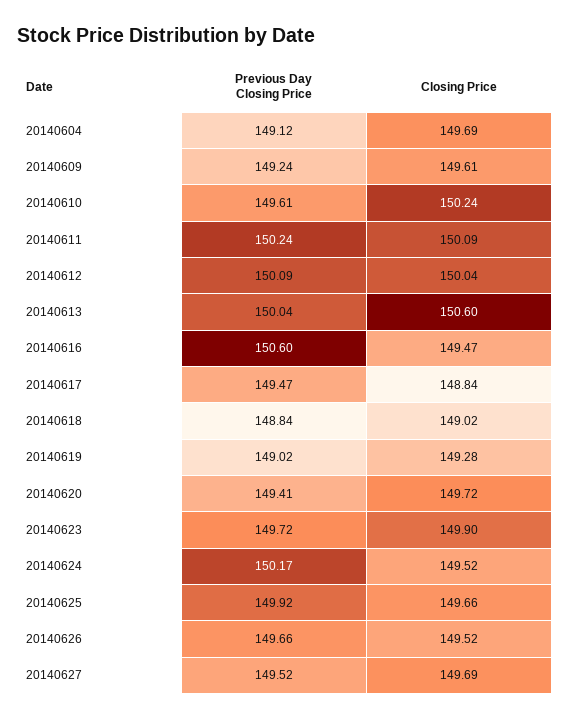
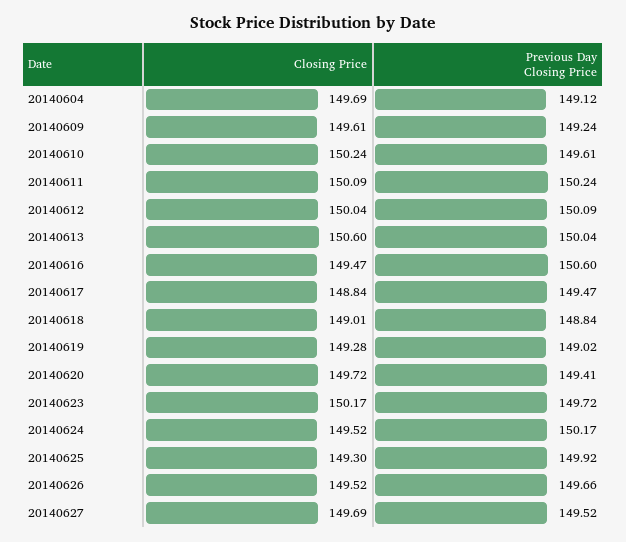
Closing Price, 20140618: 149.02 -> 149.01
Closing Price, 20140623: 149.9 -> 150.17
Closing Price, 20140625: 149.66 -> 149.3

